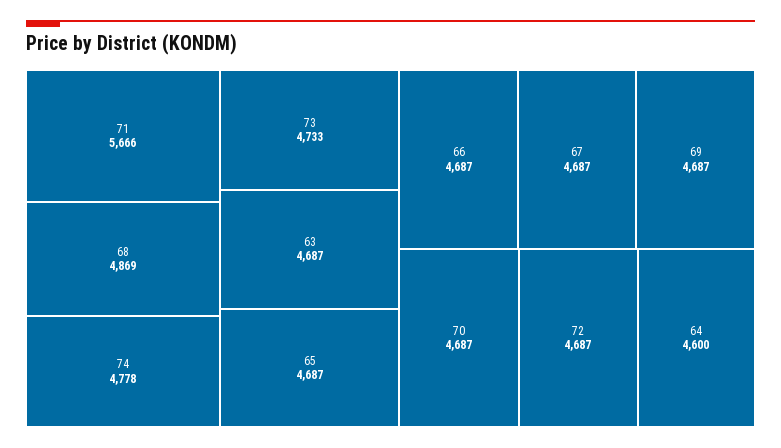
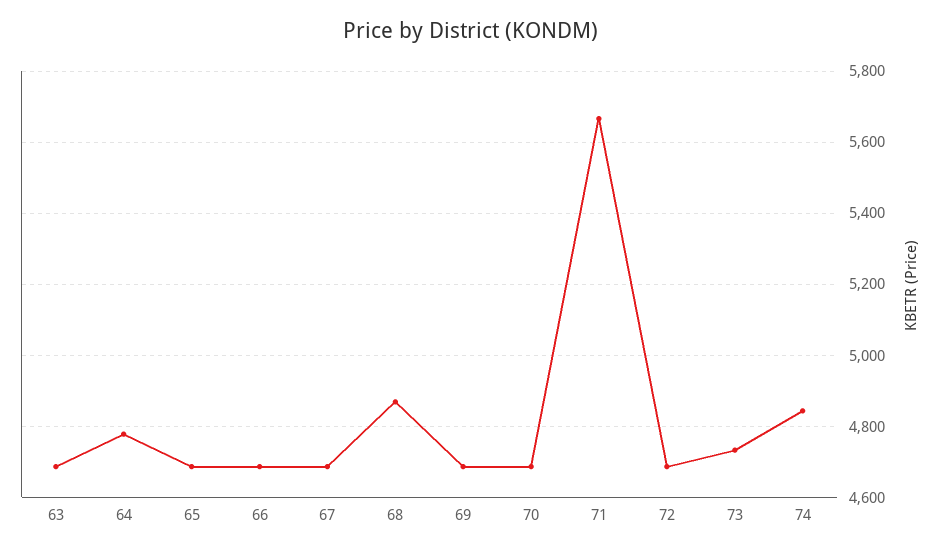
74: 4778 -> 4840
64: 4600 -> 4780

